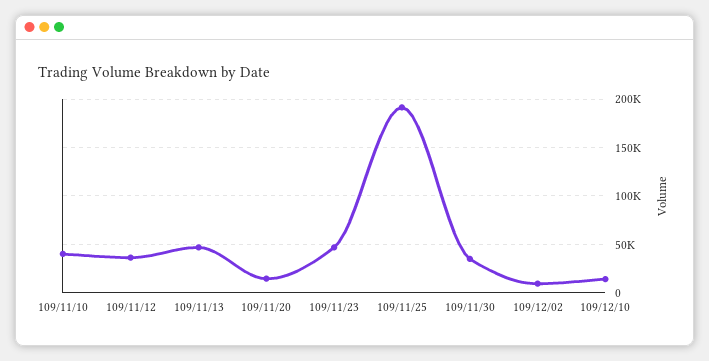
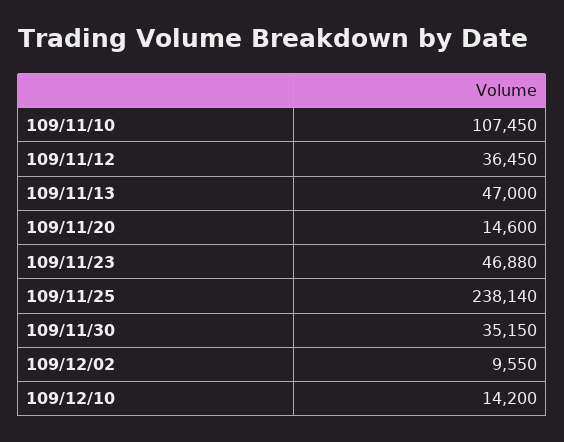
109/11/10: 40000 -> 107450
109/11/25: 190000 -> 238140

